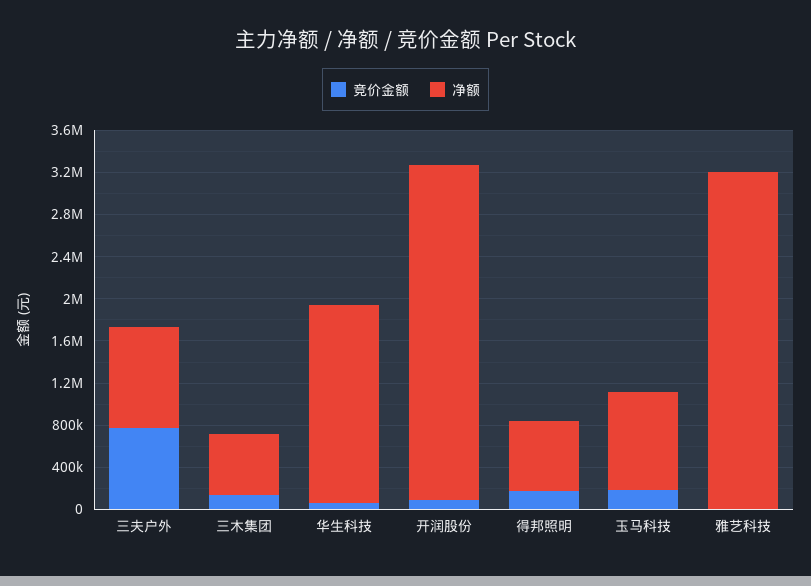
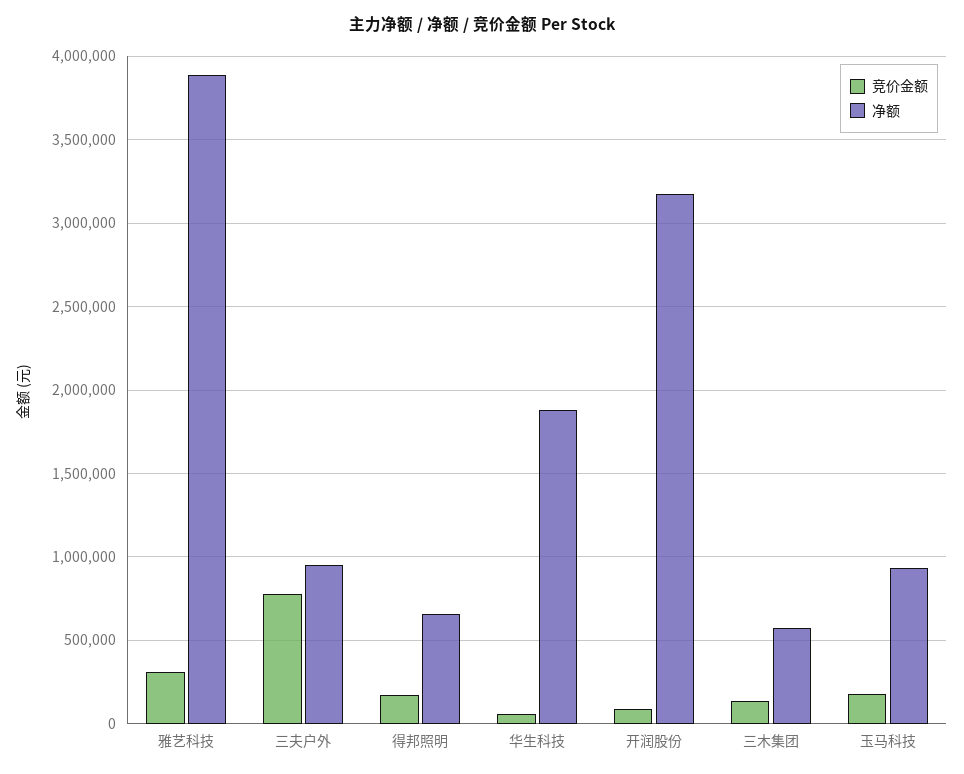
竞价金额, 雅艺科技: 0 -> 300000
净额, 雅艺科技: 3200000 -> 3900000

